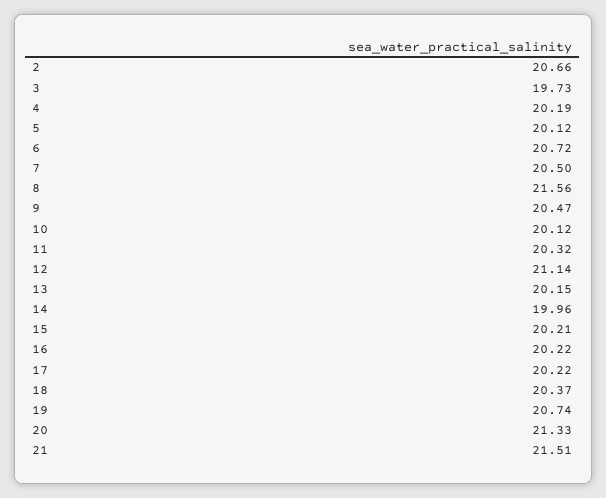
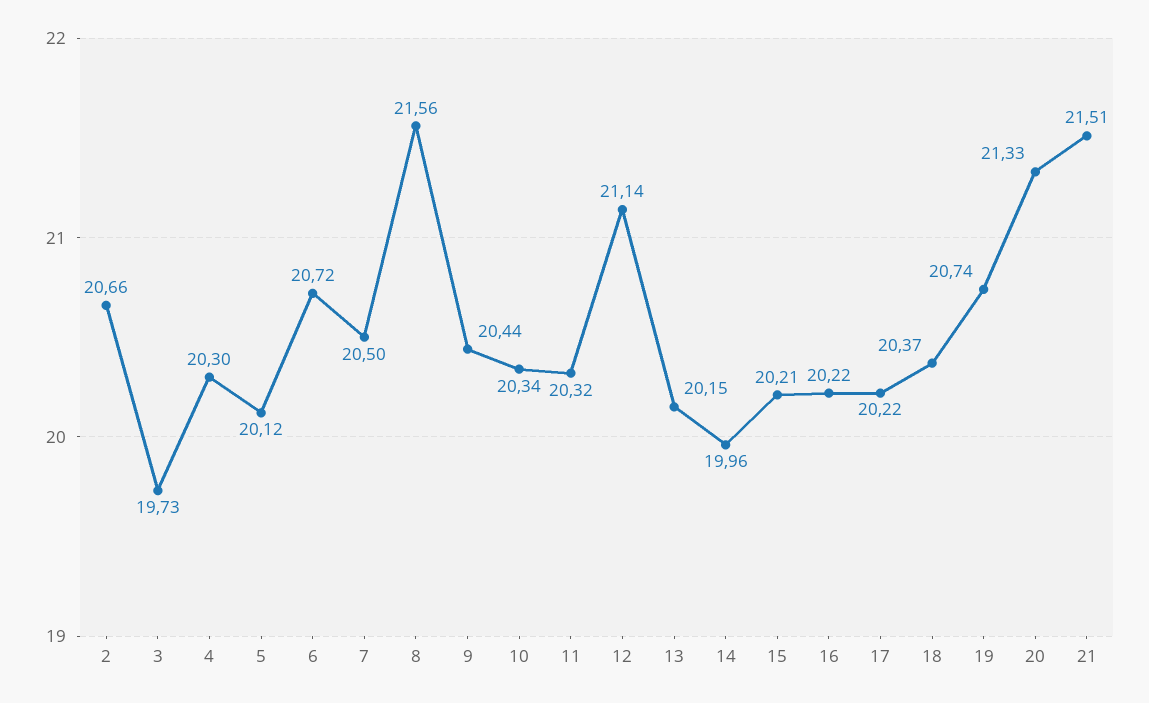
4: 20.19 -> 20.3
9: 20.47 -> 20.44
10: 20.12 -> 20.34

